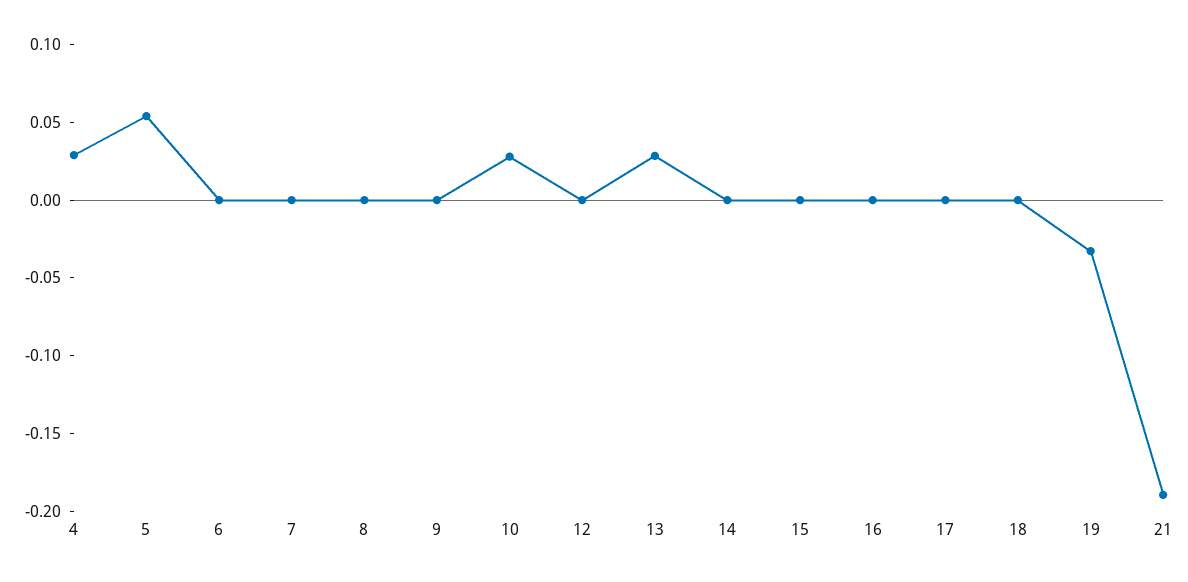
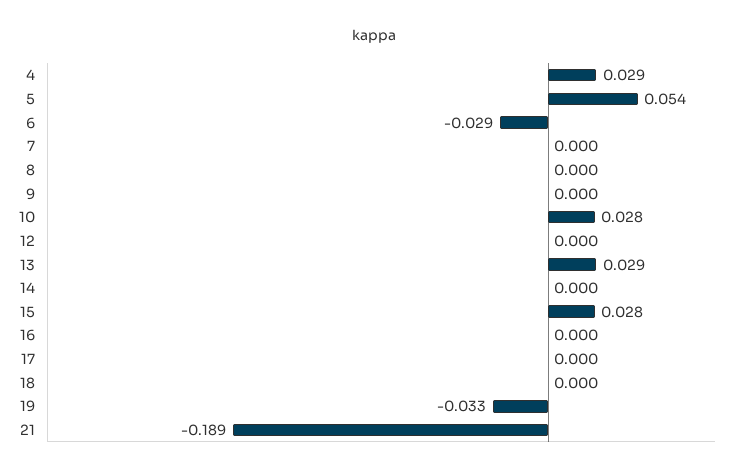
6: 0 -> -0.029
15: 0 -> 0.028

